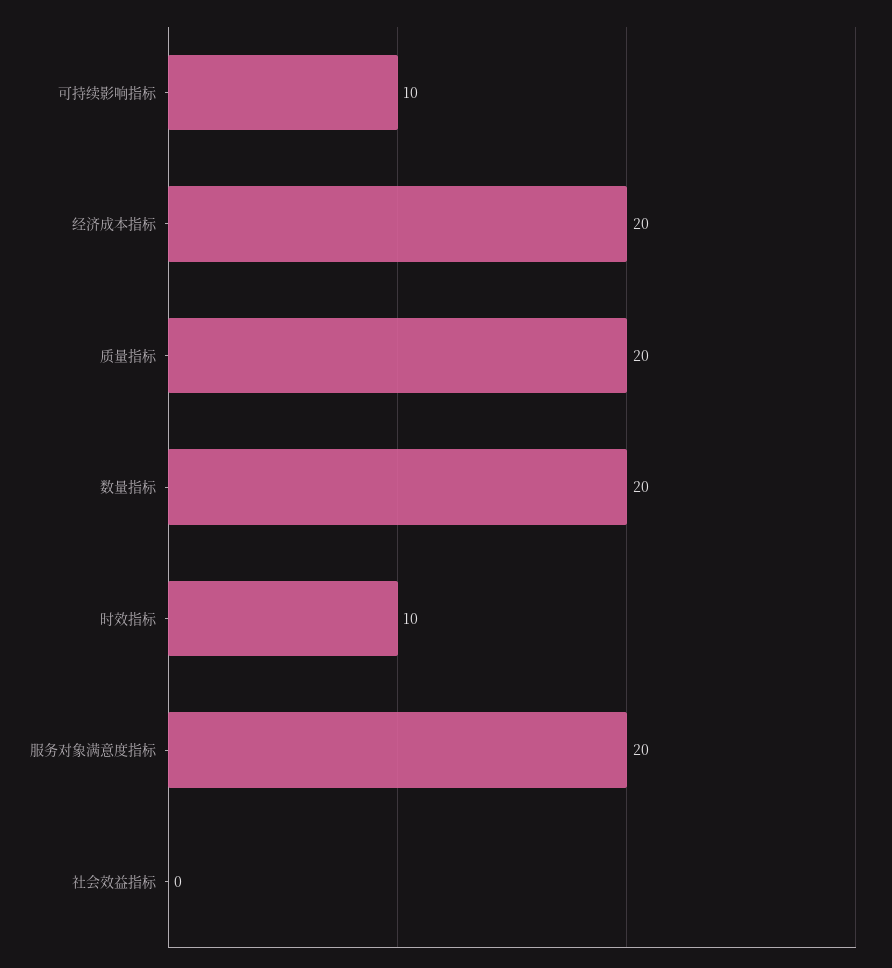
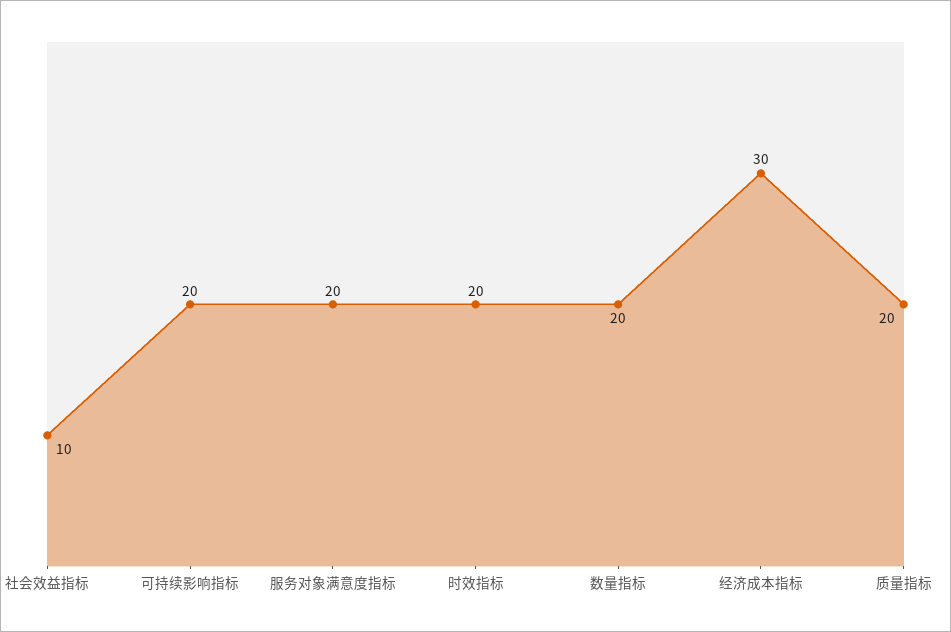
可持续影响指标: 10 -> 20
经济成本指标: 20 -> 30
时效指标: 10 -> 20
社会效益指标: 0 -> 10

